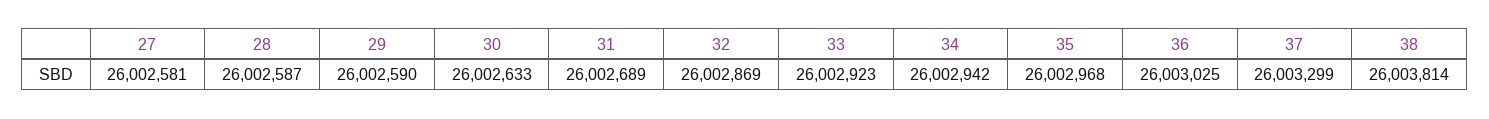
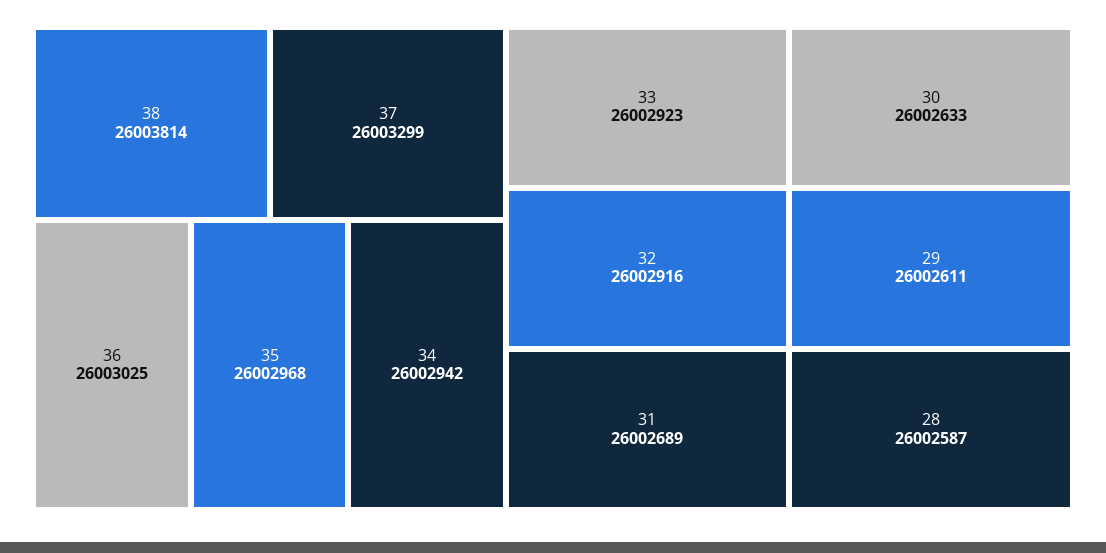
27: 26002581 -> none
29: 26002590 -> 26002611
32: 26002869 -> 26002916

